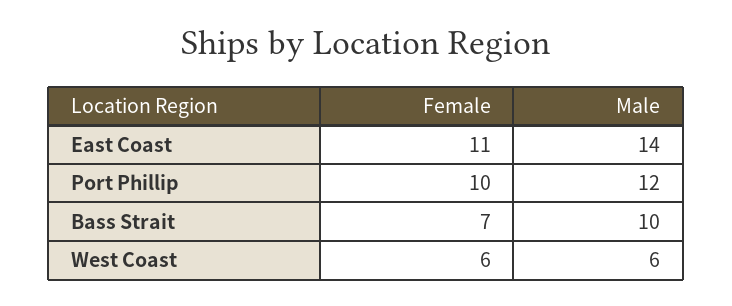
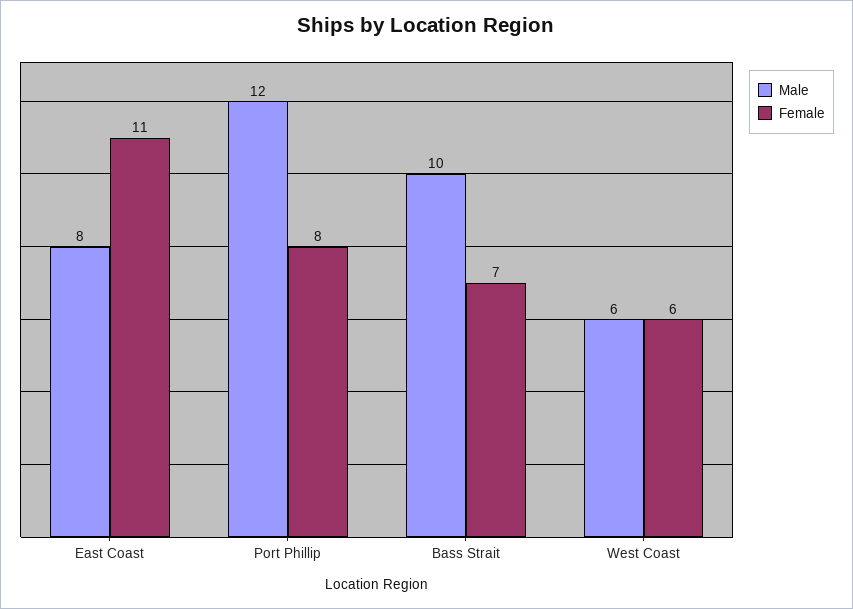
Male, East Coast: 14 -> 8
Female, Port Phillip: 10 -> 8

